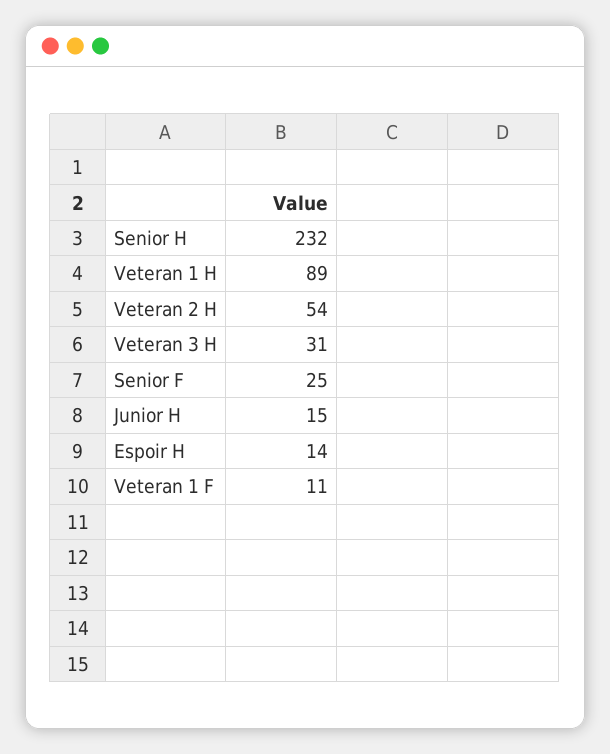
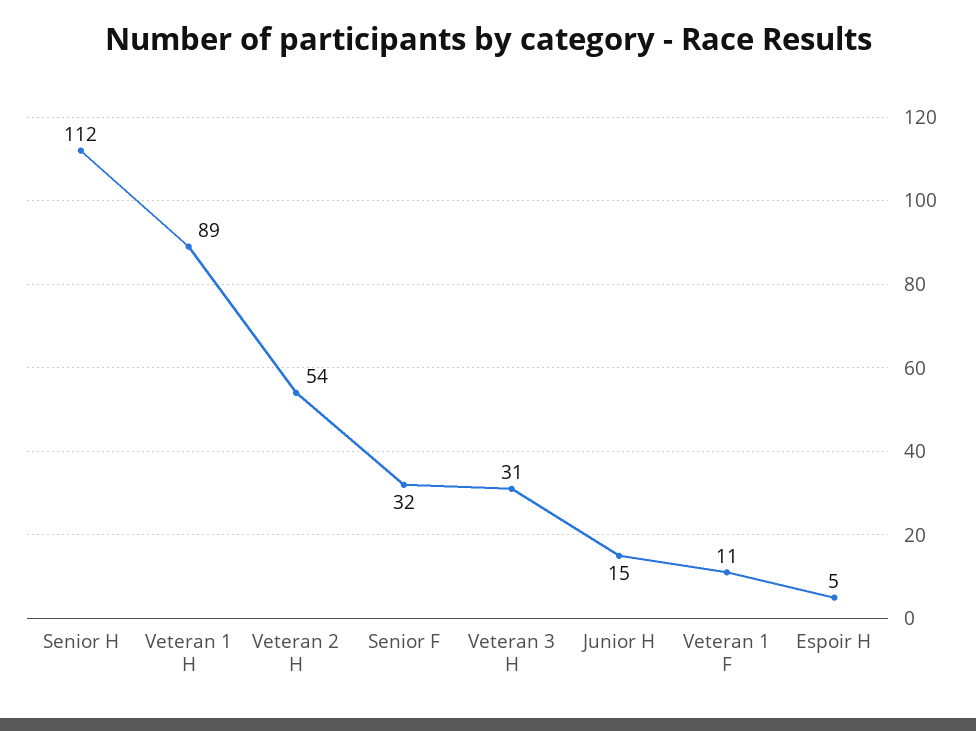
Senior H: 232 -> 112
Senior F: 25 -> 32
Espoir H: 14 -> 5

